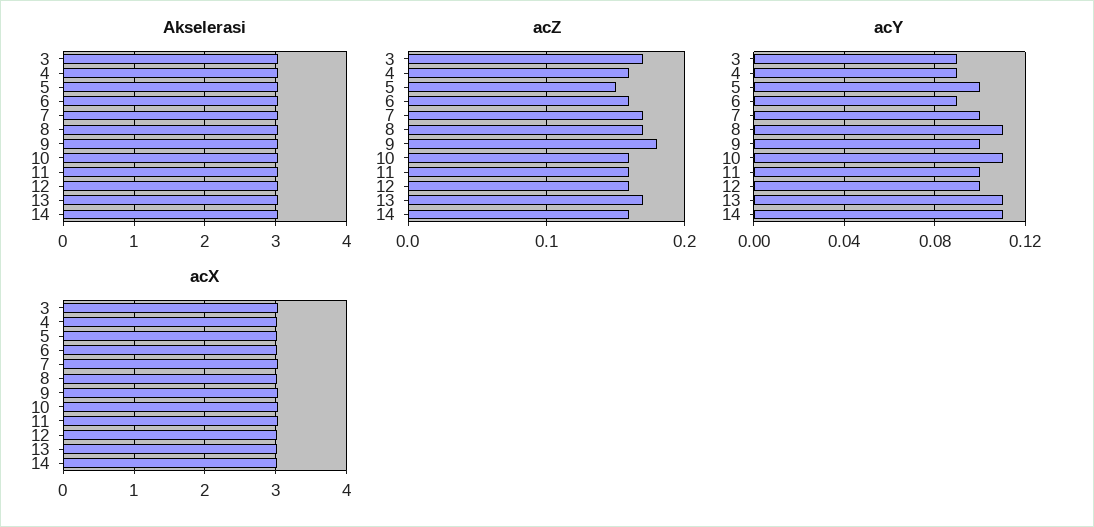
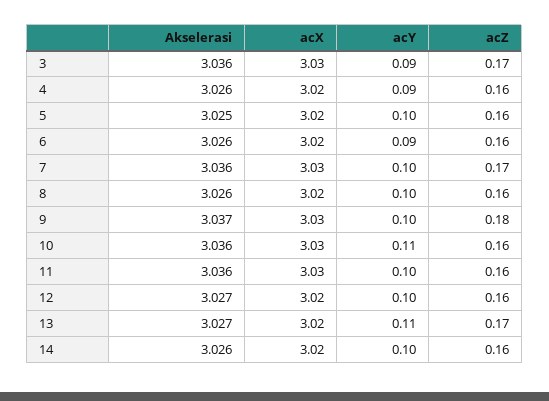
acZ, 5: 0.15 -> 0.16
acZ, 8: 0.17 -> 0.16
acY, 8: 0.11 -> 0.1
acY, 14: 0.11 -> 0.1

